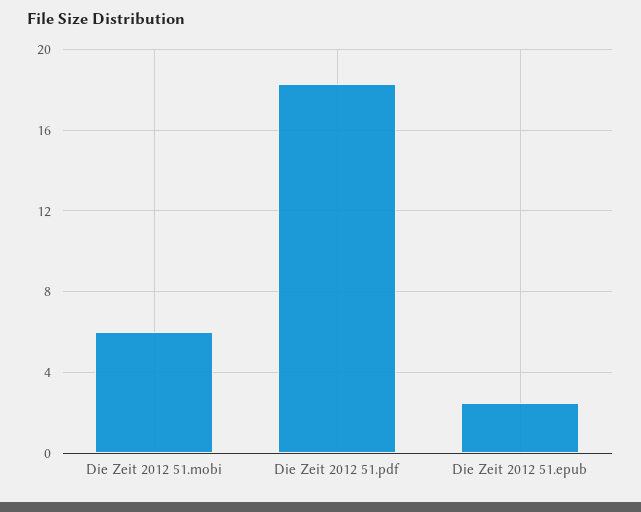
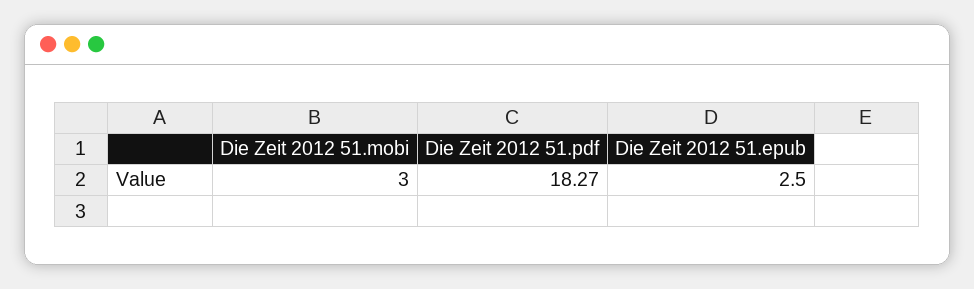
Die Zeit 2012 51.mobi: 6 -> 3

